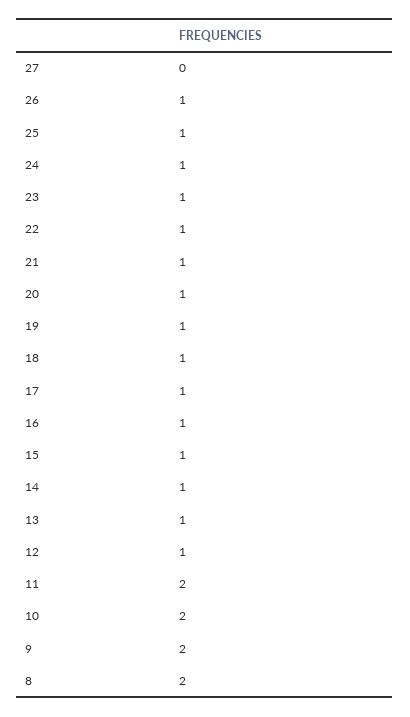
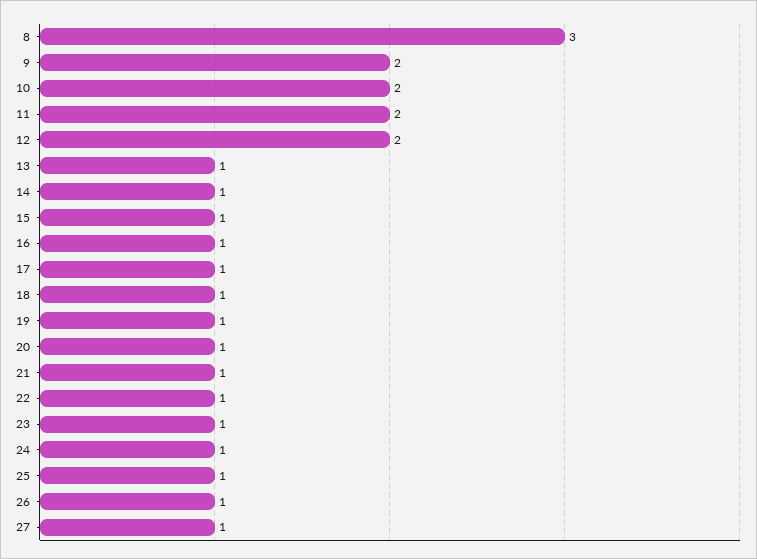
27: 0 -> 1
12: 1 -> 2
8: 2 -> 3

